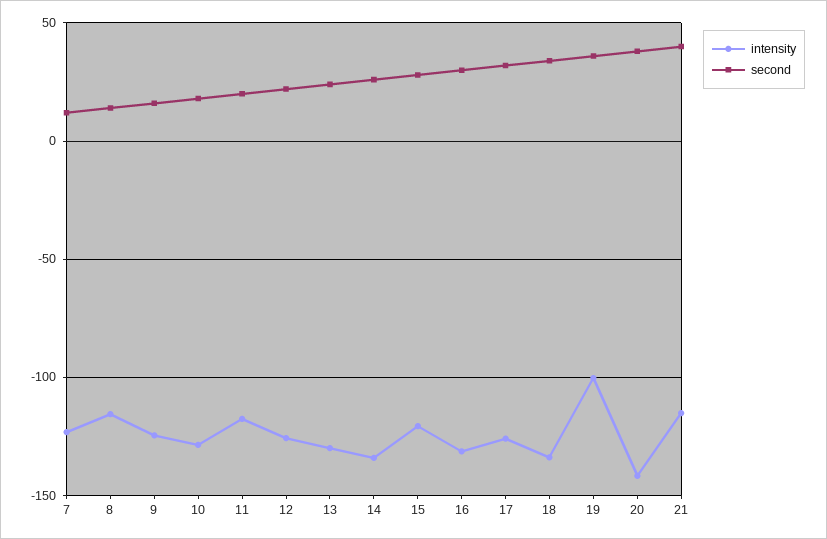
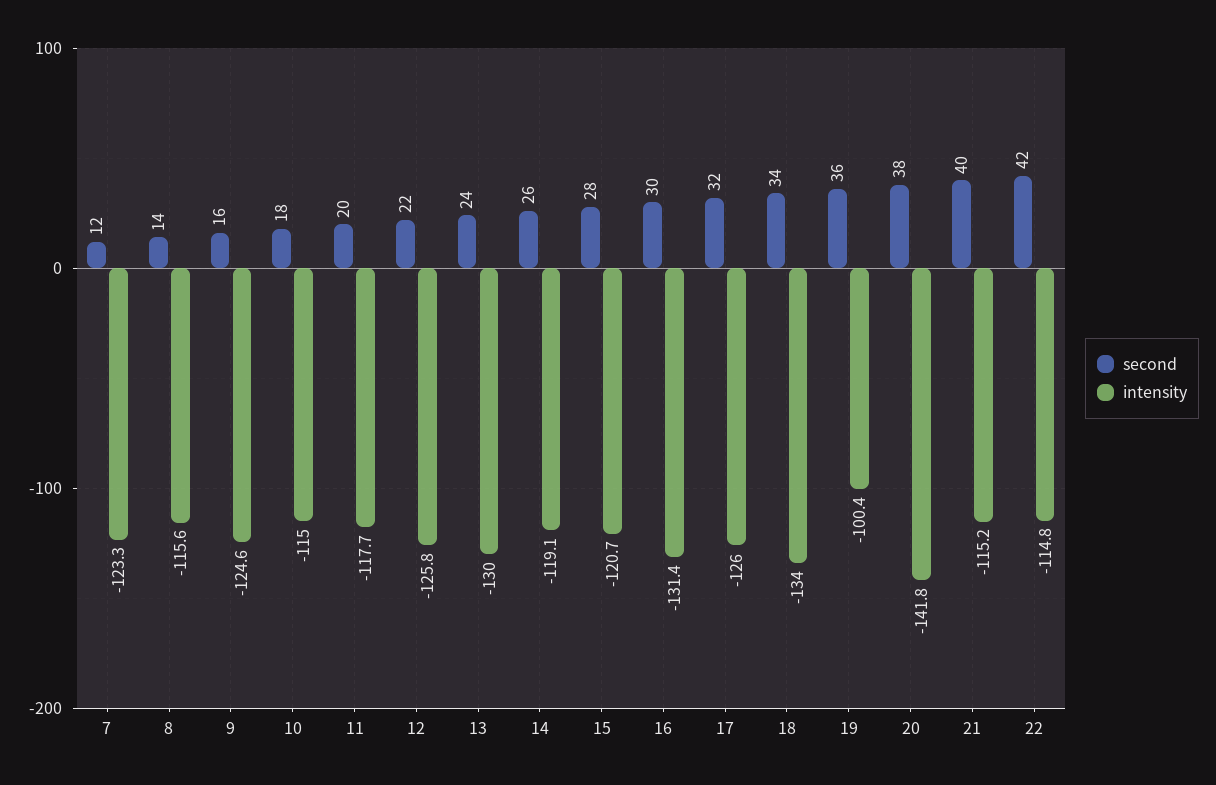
intensity, 10: -130 -> -115
intensity, 14: -135 -> -119.1
second, 22: none -> 42
intensity, 22: none -> -114.8

